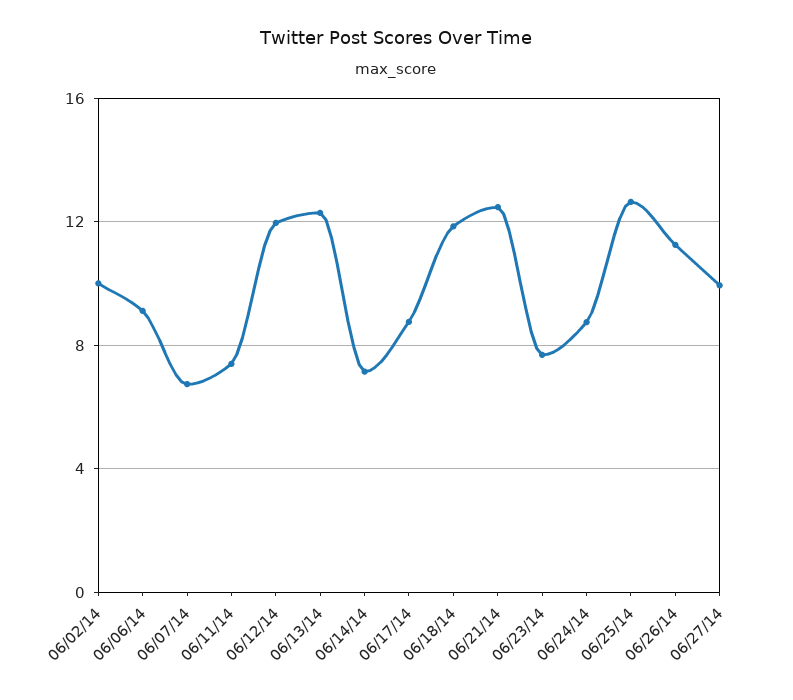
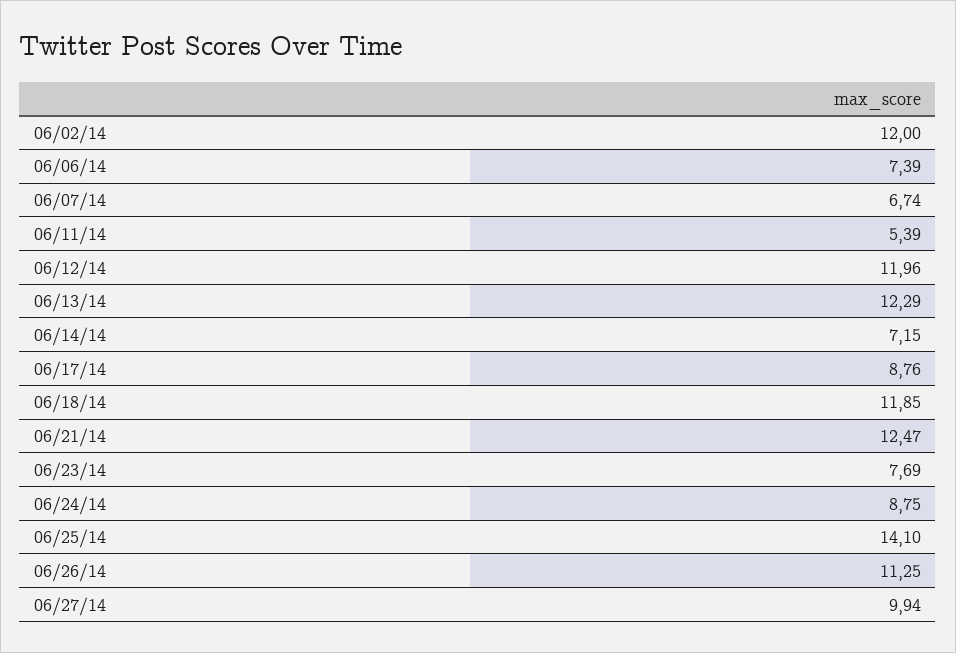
06/02/14: 10 -> 12
06/06/14: 9 -> 7.39
06/11/14: 7.5 -> 5.39
06/25/14: 12.5 -> 14.1

